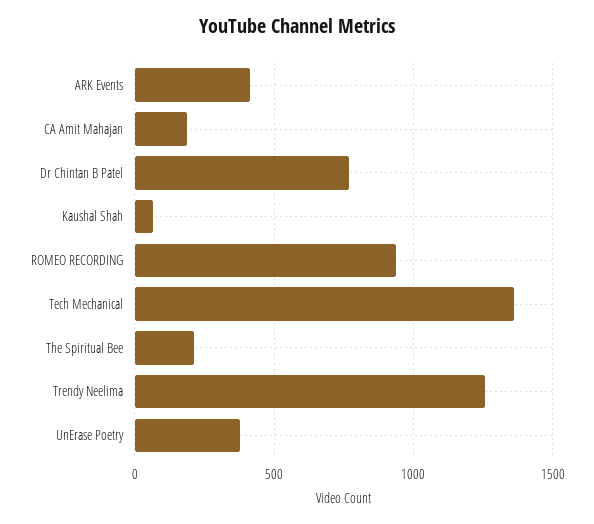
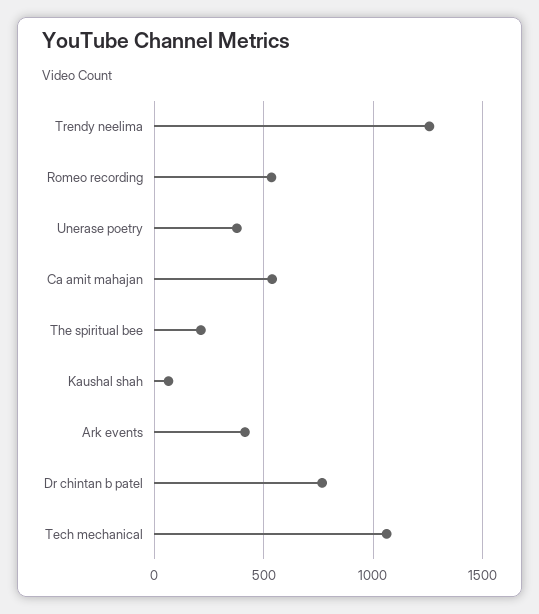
CA Amit Mahajan: 200 -> 550
ROMEO RECORDING: 950 -> 550
Tech Mechanical: 1350 -> 1050

